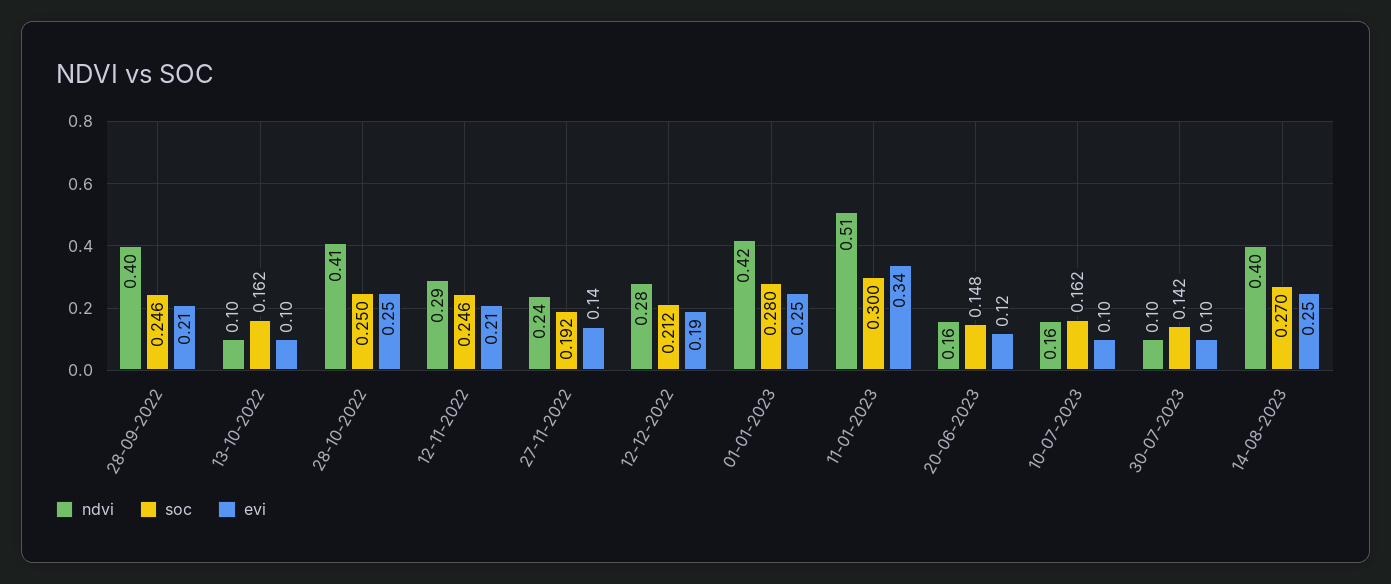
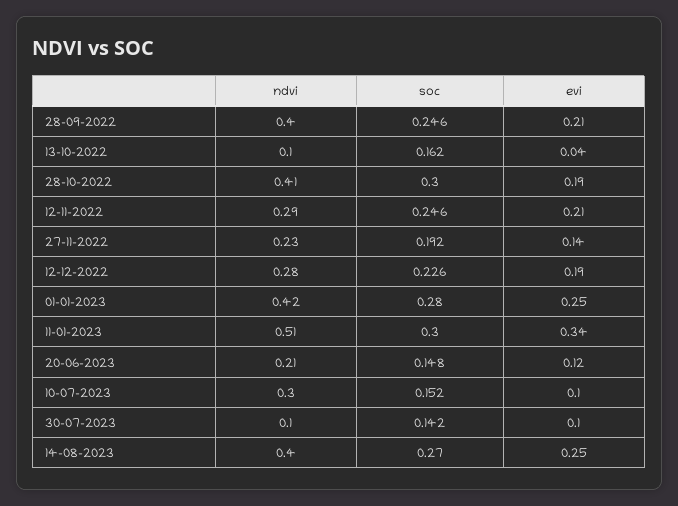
evi, 13-10-2022: 0.1 -> 0.04
soc, 28-10-2022: 0.25 -> 0.3
evi, 28-10-2022: 0.25 -> 0.19
ndvi, 27-11-2022: 0.24 -> 0.23
soc, 12-12-2022: 0.212 -> 0.226
ndvi, 20-06-2023: 0.16 -> 0.21
ndvi, 10-07-2023: 0.16 -> 0.3
soc, 10-07-2023: 0.162 -> 0.152

